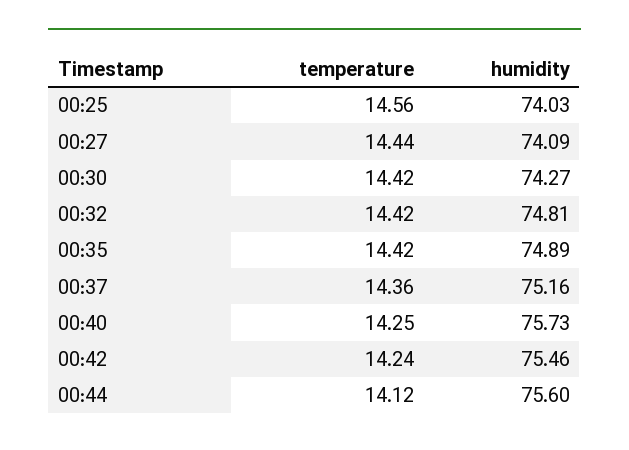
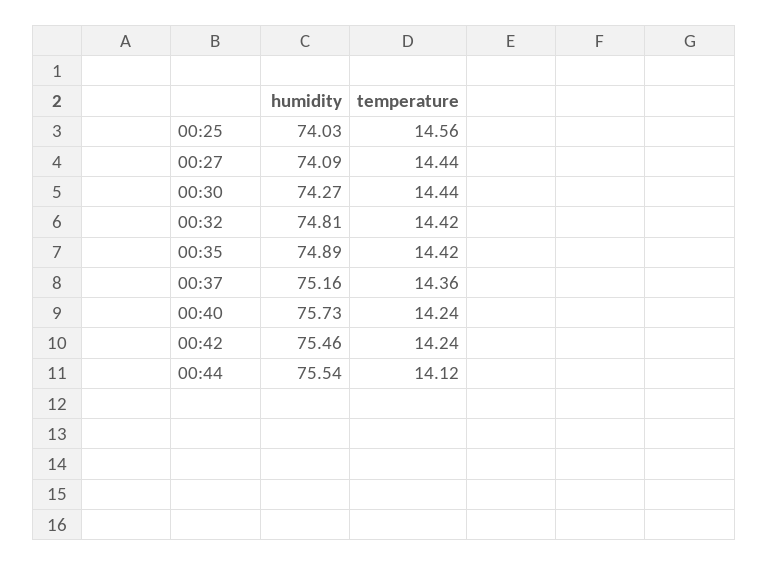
temperature, 00:30: 14.42 -> 14.44
temperature, 00:40: 14.25 -> 14.24
humidity, 00:44: 75.6 -> 75.54

